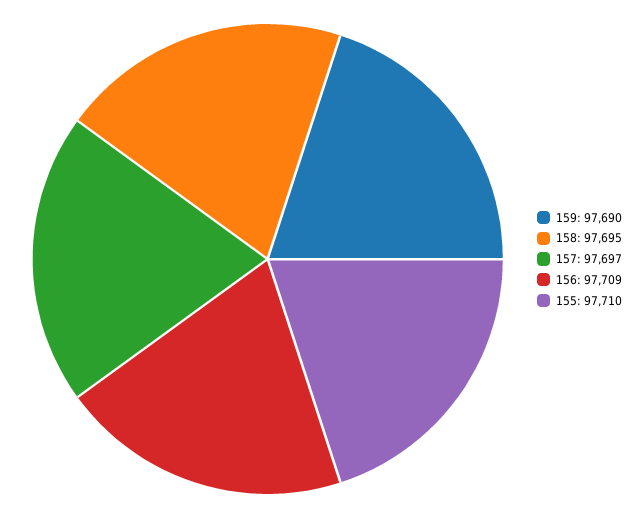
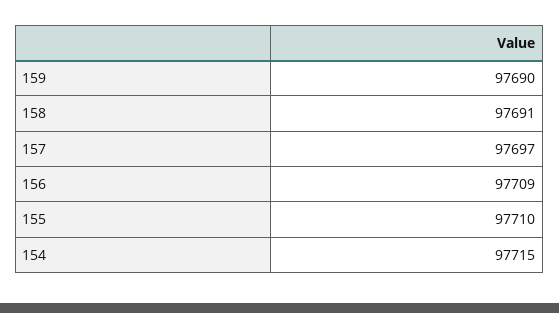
158: 97695 -> 97691
154: none -> 97715

